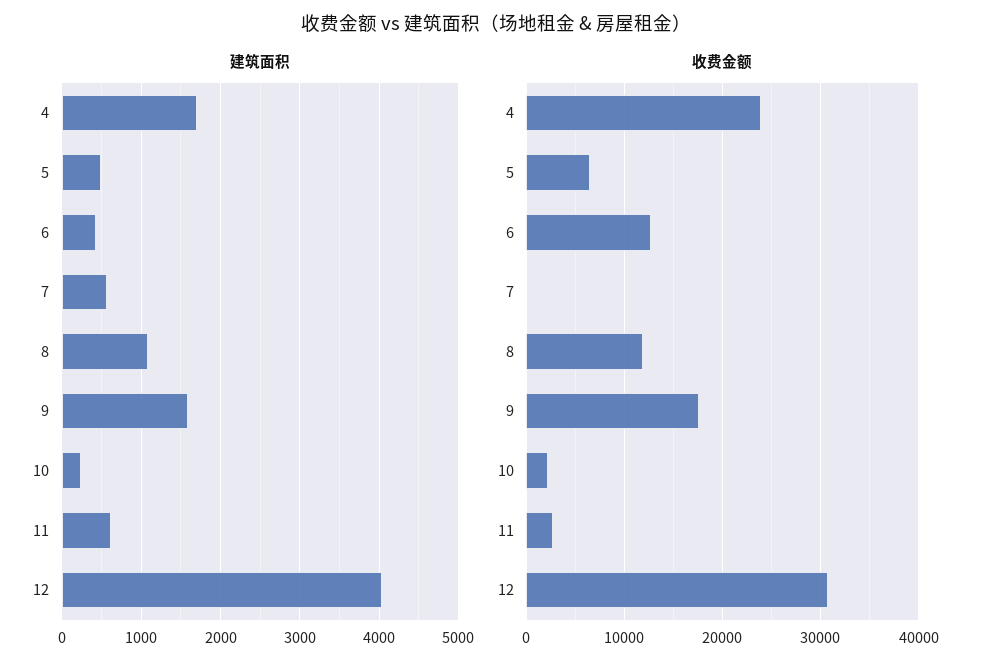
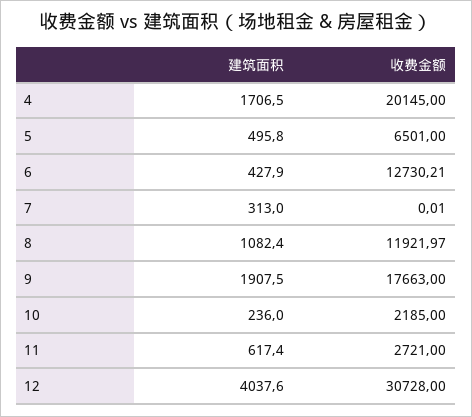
建筑面积, 7: 600 -> 313
建筑面积, 9: 1600 -> 1907.5
收费金额, 4: 24000 -> 20145

